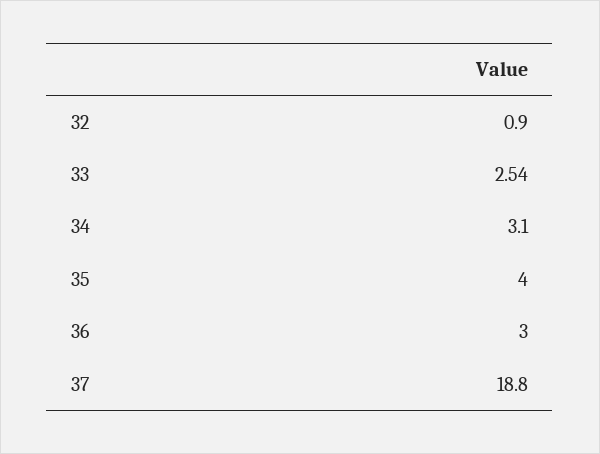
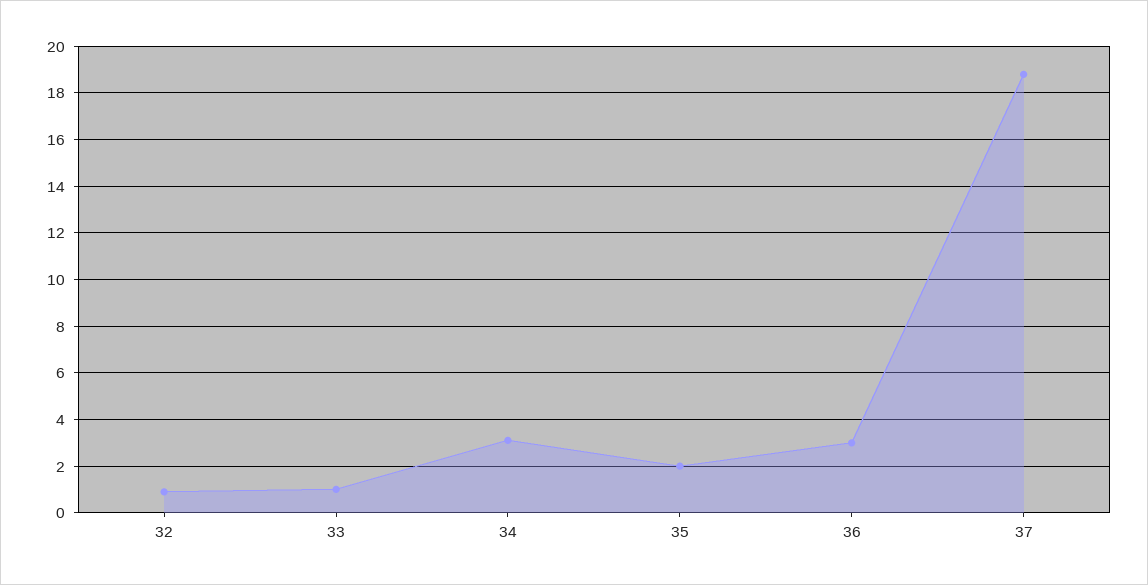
33: 2.54 -> 1
35: 4 -> 2

